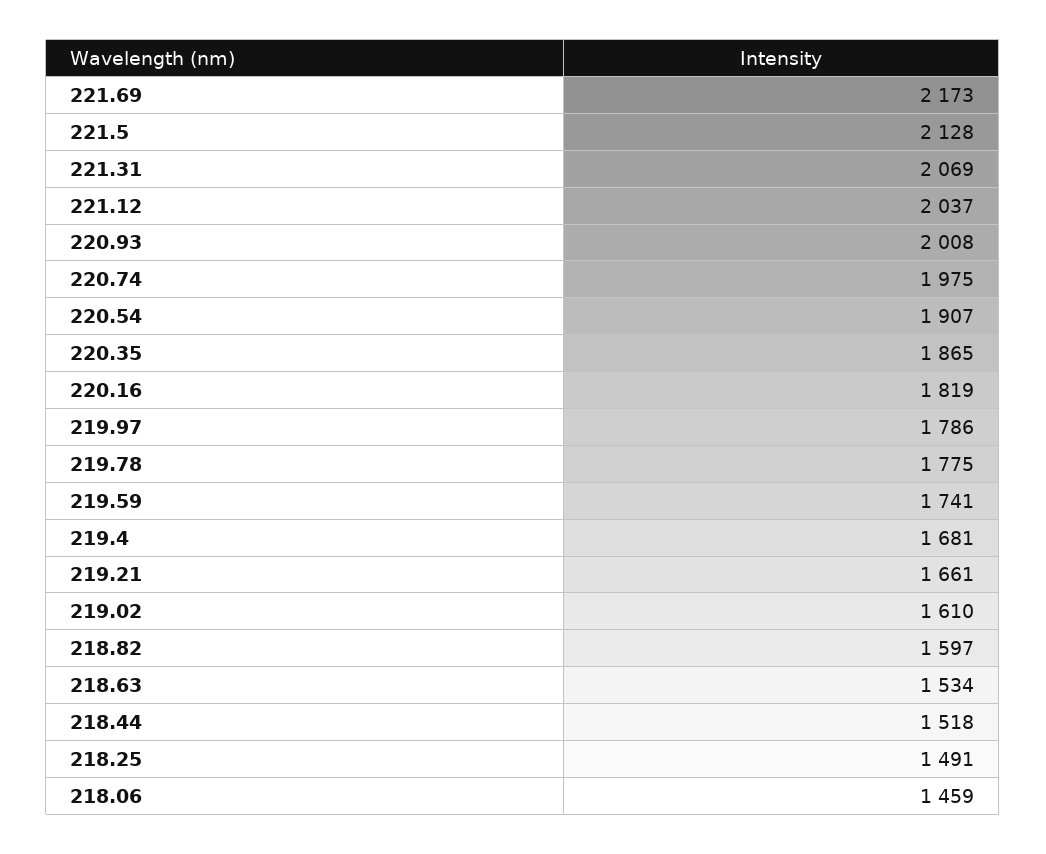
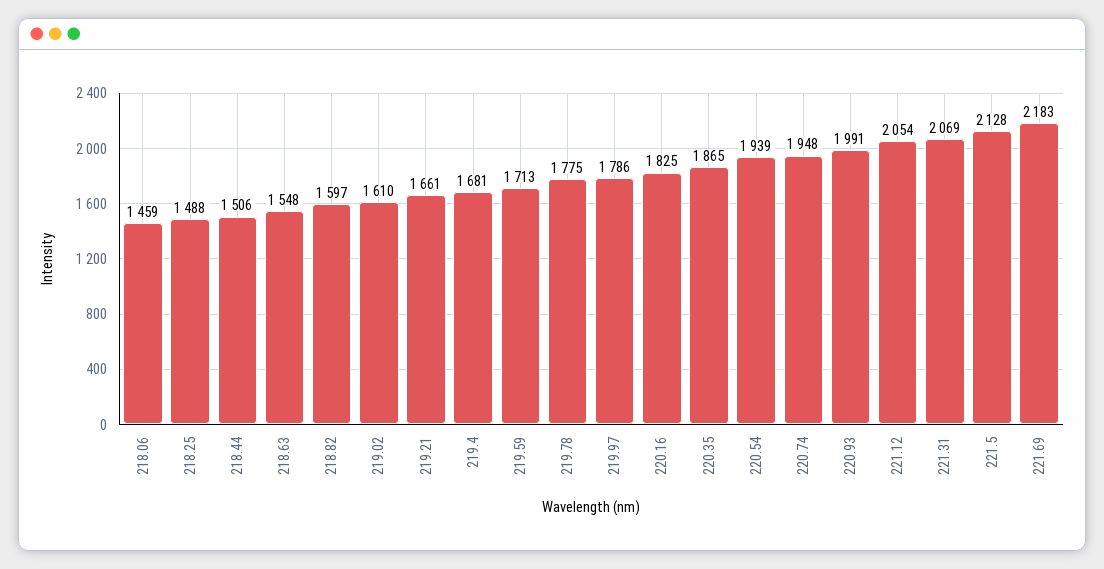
221.69: 2173 -> 2183
221.12: 2037 -> 2054
220.93: 2008 -> 1991
220.74: 1975 -> 1948
220.54: 1907 -> 1939
220.16: 1819 -> 1825
219.59: 1741 -> 1713
218.63: 1534 -> 1548
218.44: 1518 -> 1506
218.25: 1491 -> 1488

